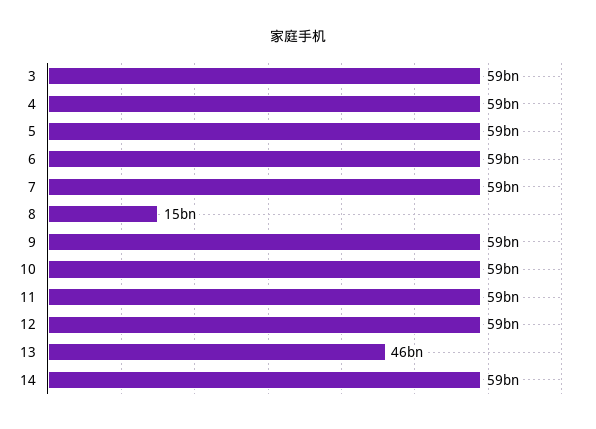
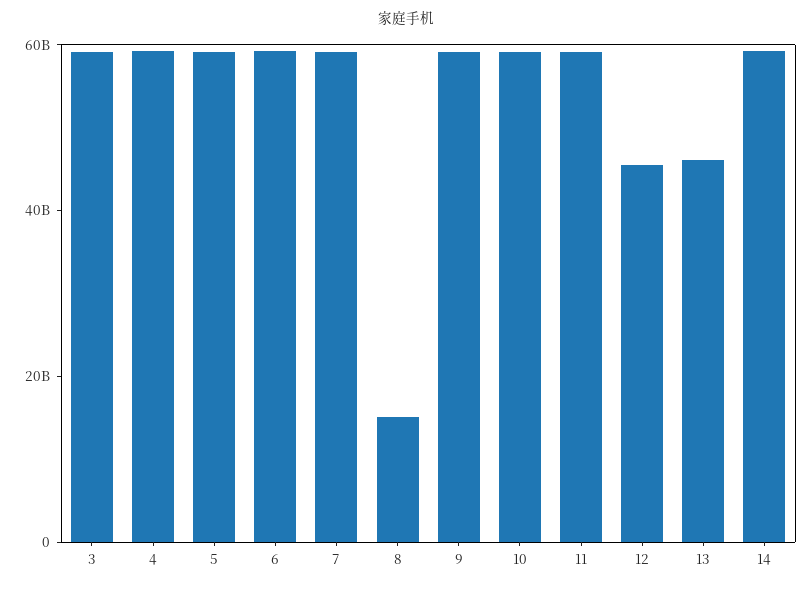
12: 59000000000 -> 45000000000

